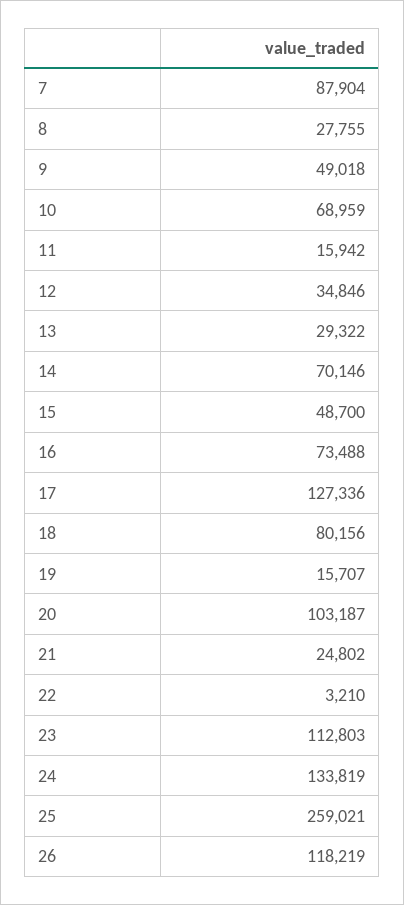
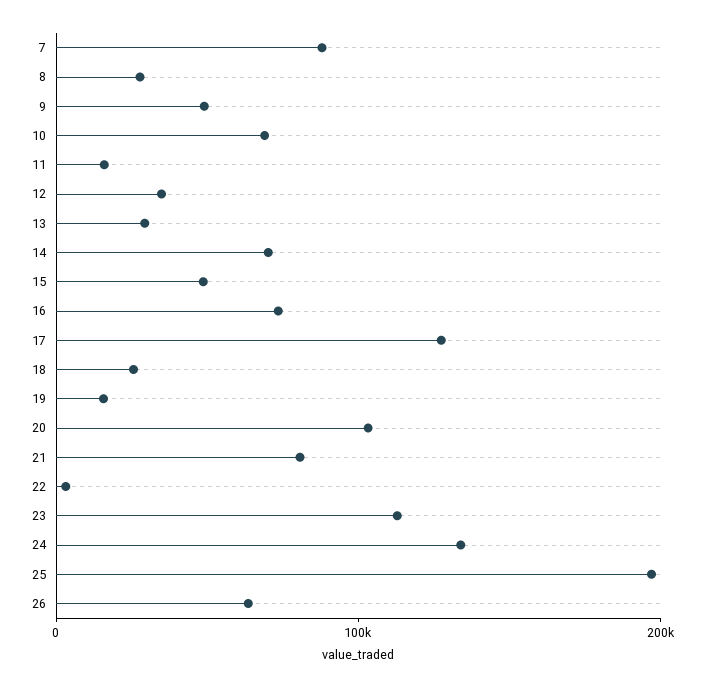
18: 80156 -> 20000
21: 24802 -> 80000
25: 259021 -> 200000
26: 118219 -> 60000

